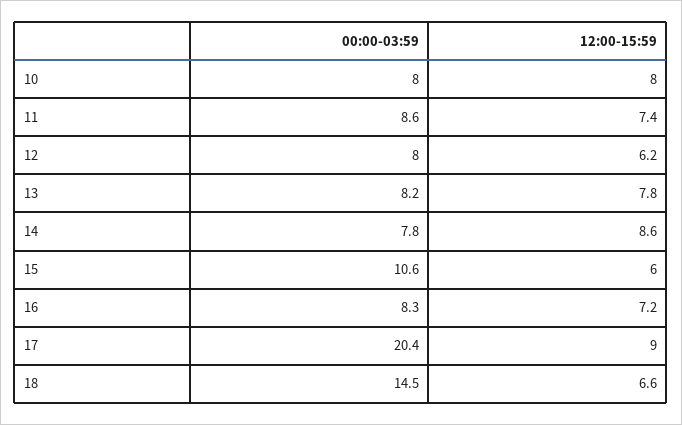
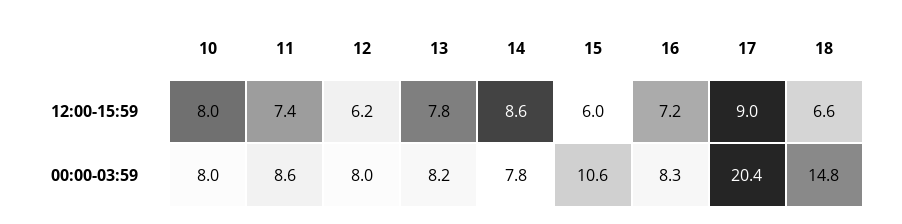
00:00-03:59, 18: 14.5 -> 14.8

